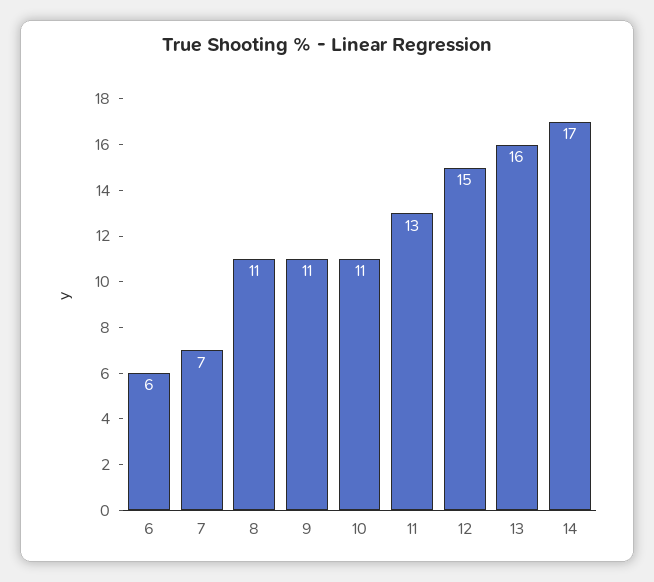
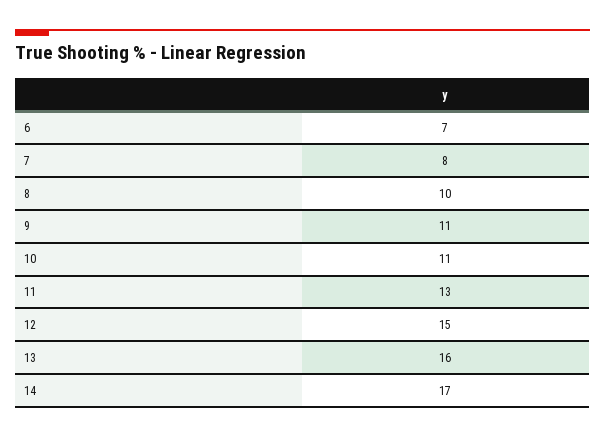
6: 6 -> 7
7: 7 -> 8
8: 11 -> 10

